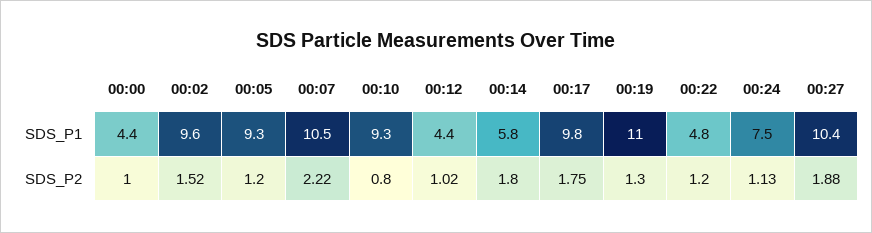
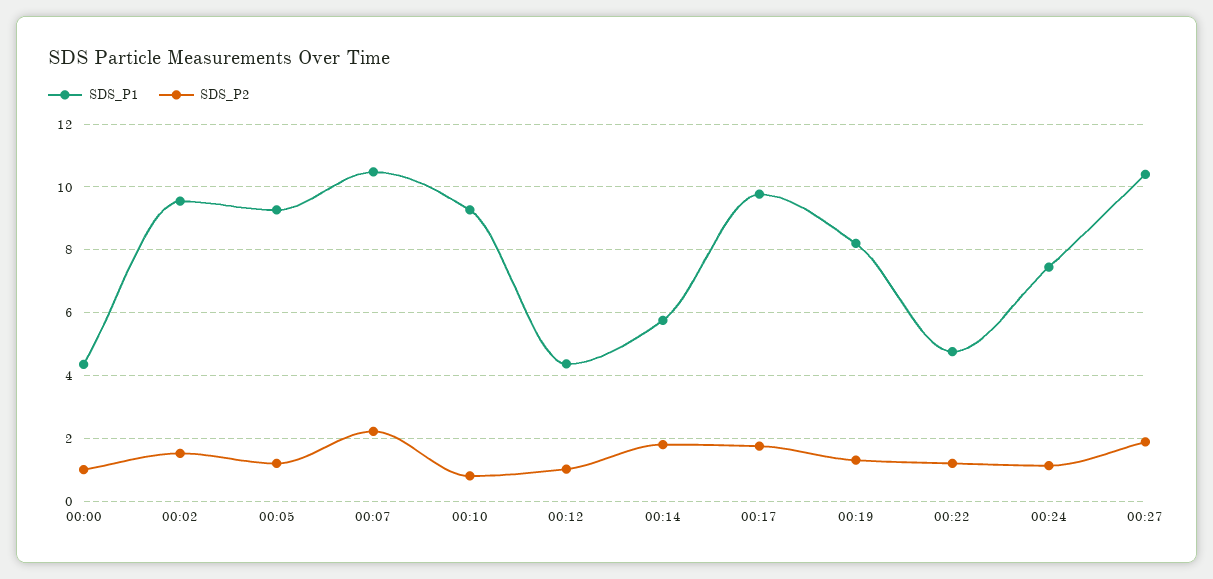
SDS_P1, 00:19: 11 -> 8.2

